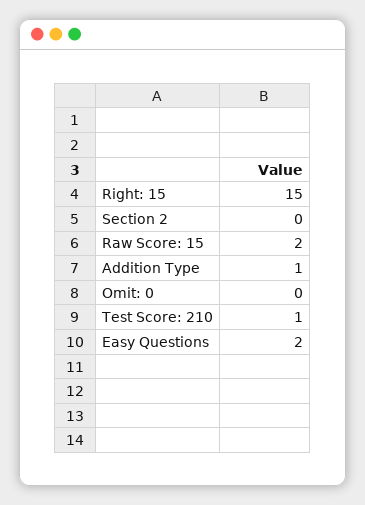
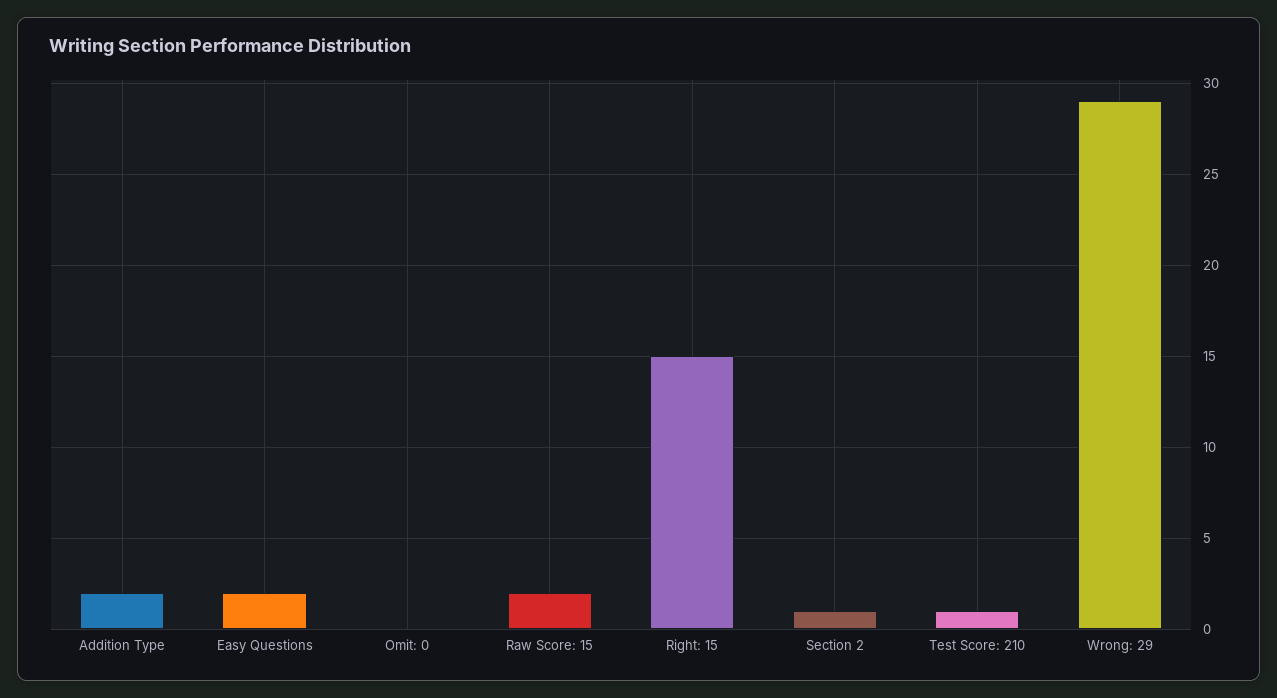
Section 2: 0 -> 1
Addition Type: 1 -> 2
Wrong: 29: none -> 29

